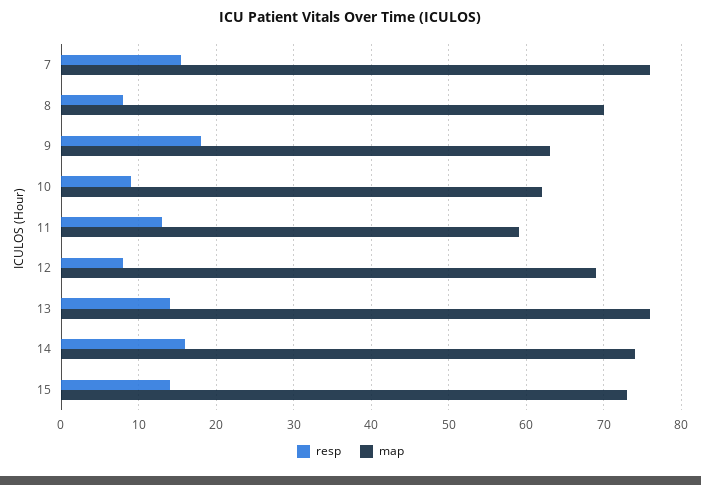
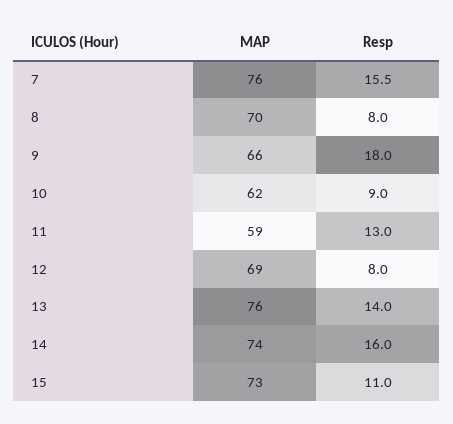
map, 9: 63 -> 66
resp, 15: 14 -> 11

